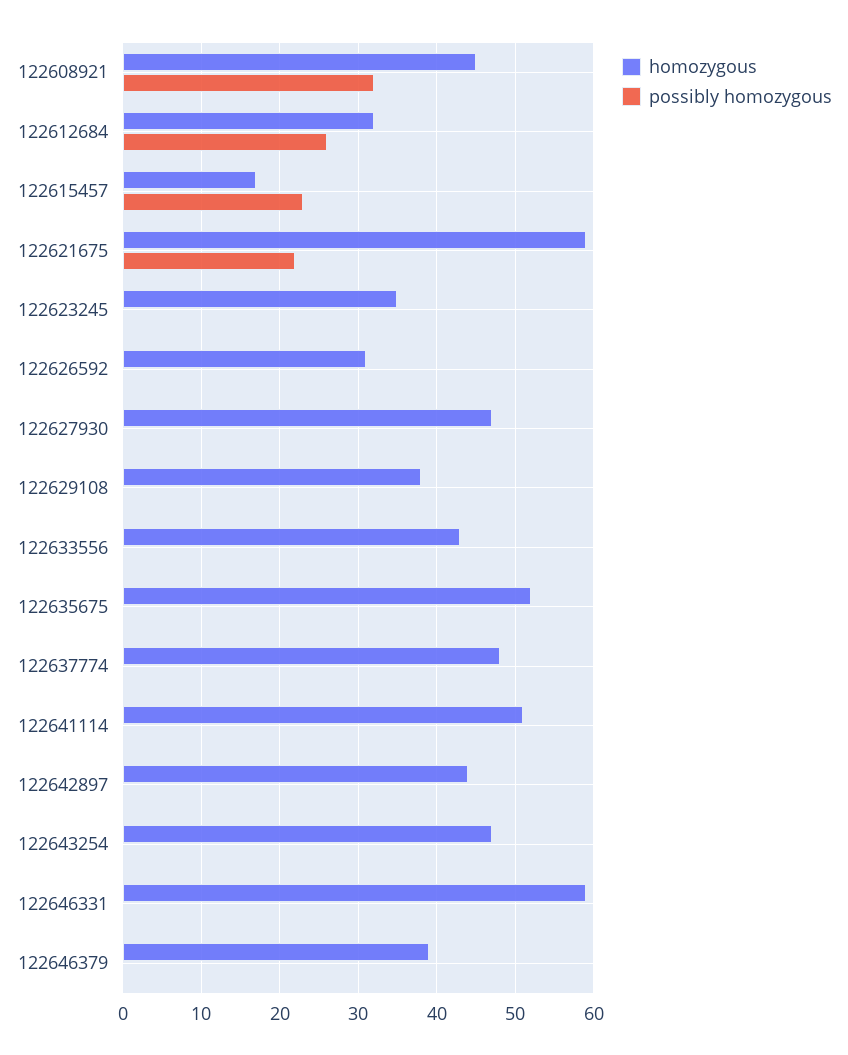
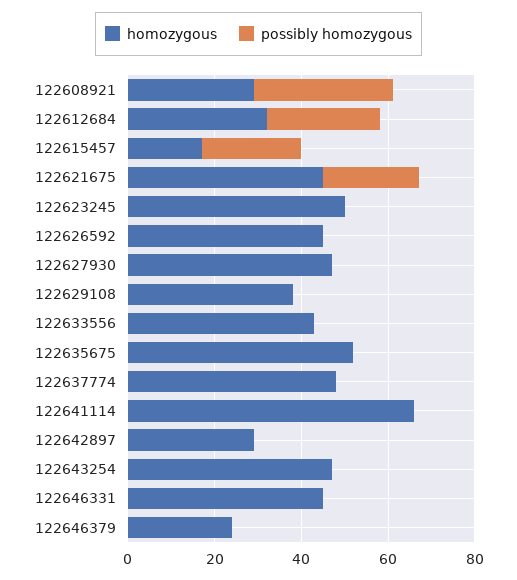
homozygous, 122608921: 45 -> 30
homozygous, 122621675: 59 -> 45
homozygous, 122623245: 35 -> 50
homozygous, 122626592: 31 -> 45
homozygous, 122641114: 51 -> 65
homozygous, 122642897: 44 -> 30
homozygous, 122646331: 59 -> 45
homozygous, 122646379: 39 -> 25

